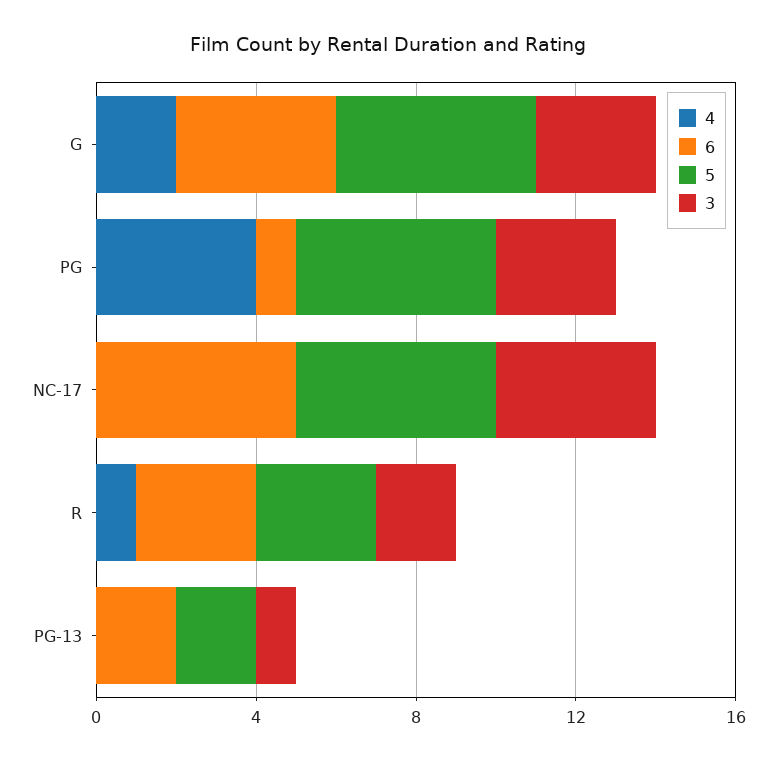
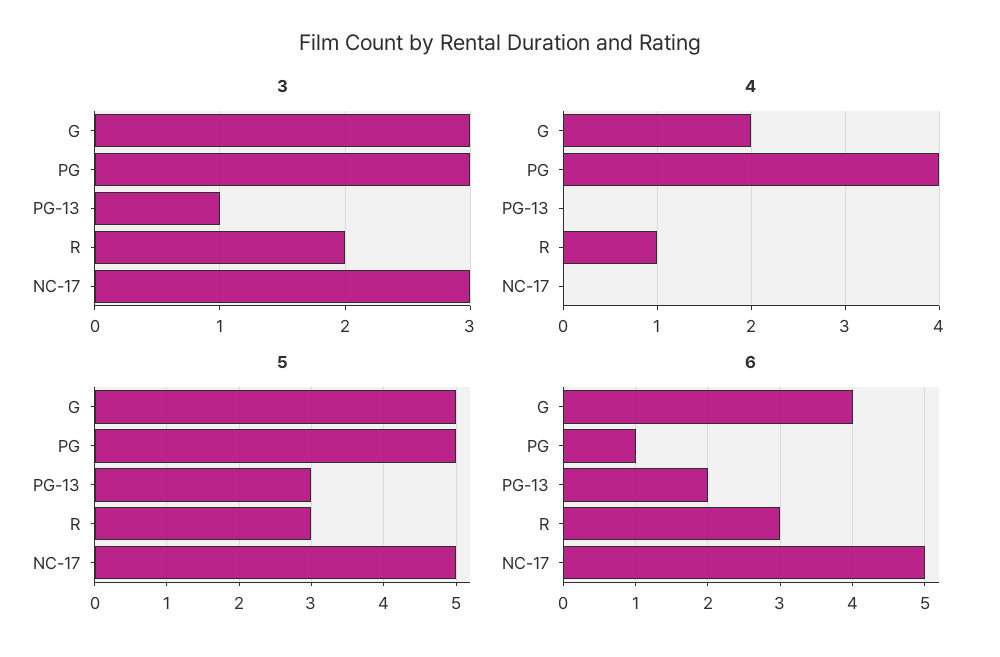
3, NC-17: 4 -> 3
5, PG-13: 2 -> 3

